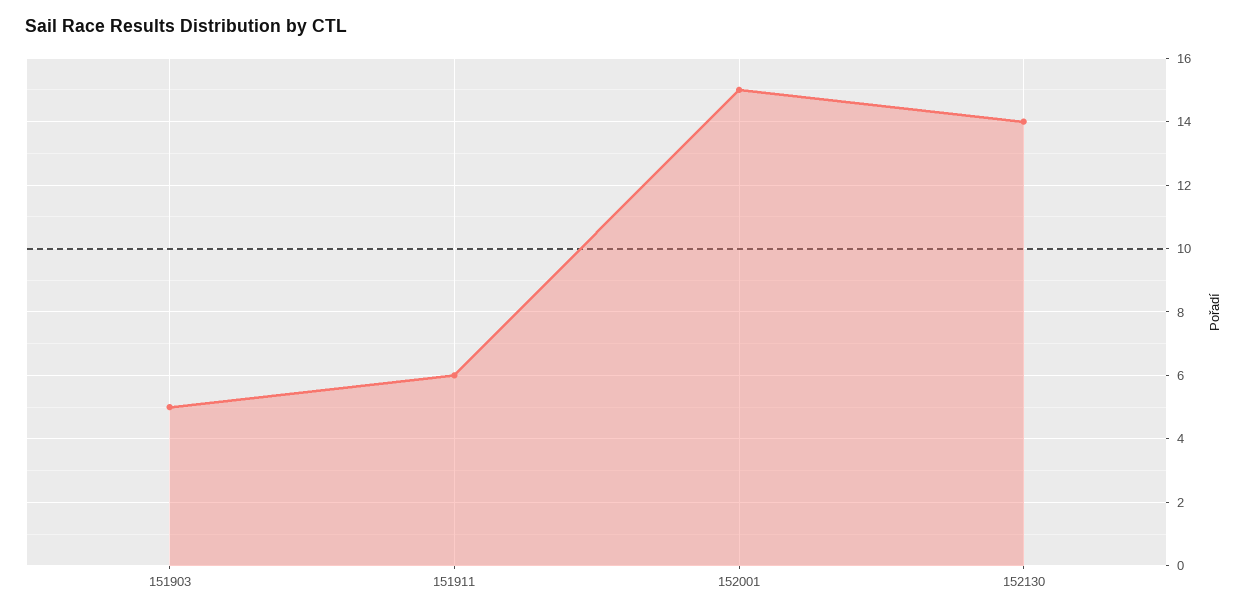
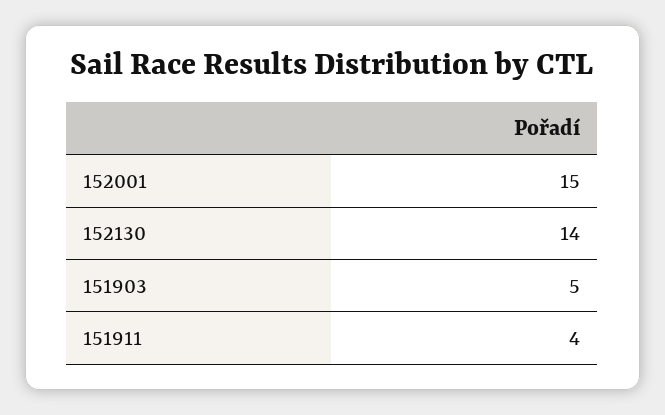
151911: 6 -> 4

